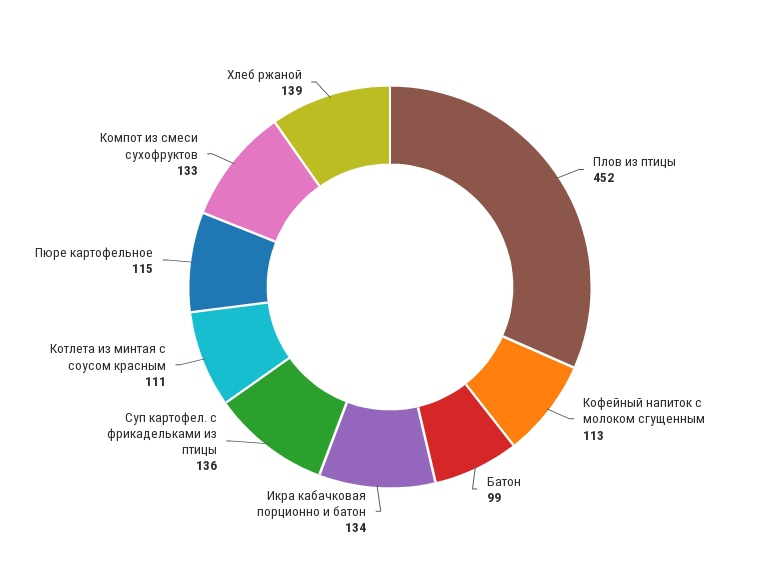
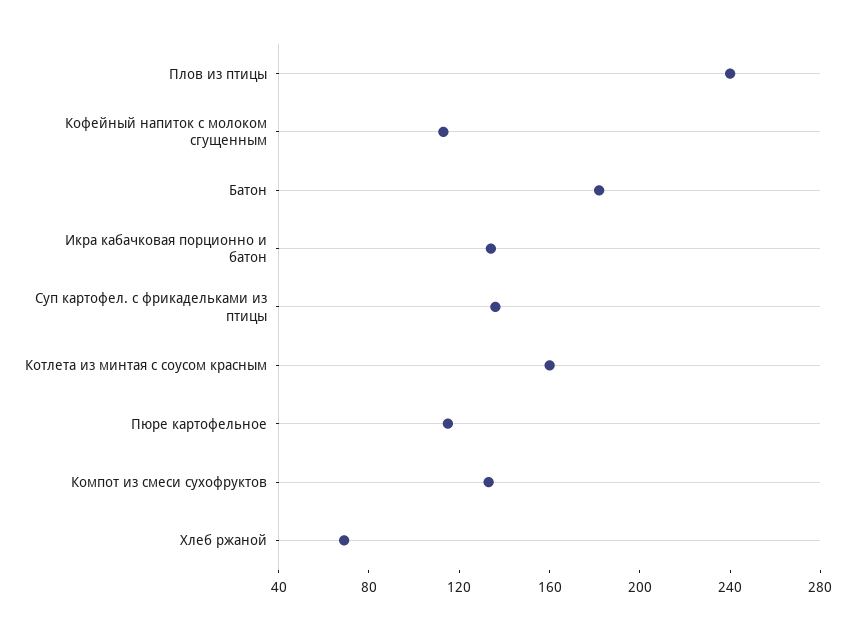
Плов из птицы: 452 -> 240
Батон: 99 -> 180
Котлета из минтая с соусом красным: 111 -> 160
Хлеб ржаной: 139 -> 70

